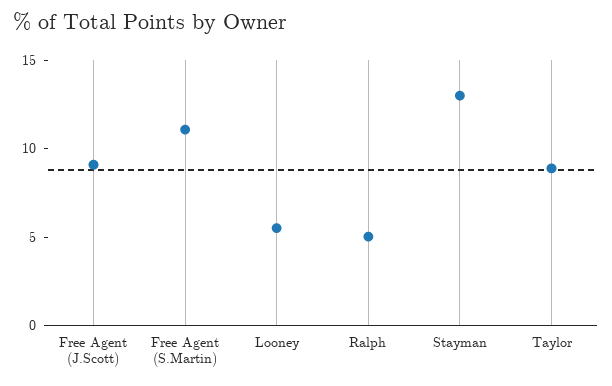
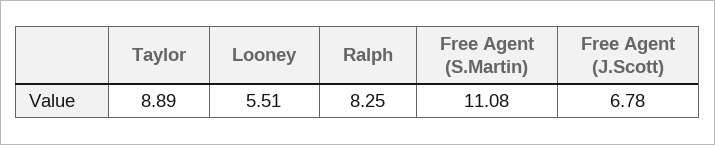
Free Agent (J.Scott): 9 -> 6.78
Ralph: 5 -> 8.25
Stayman: 13 -> none

